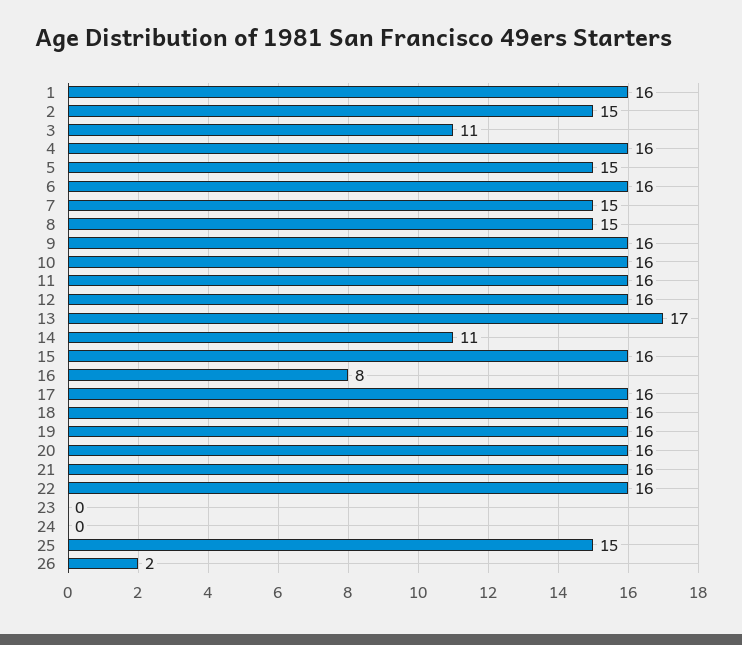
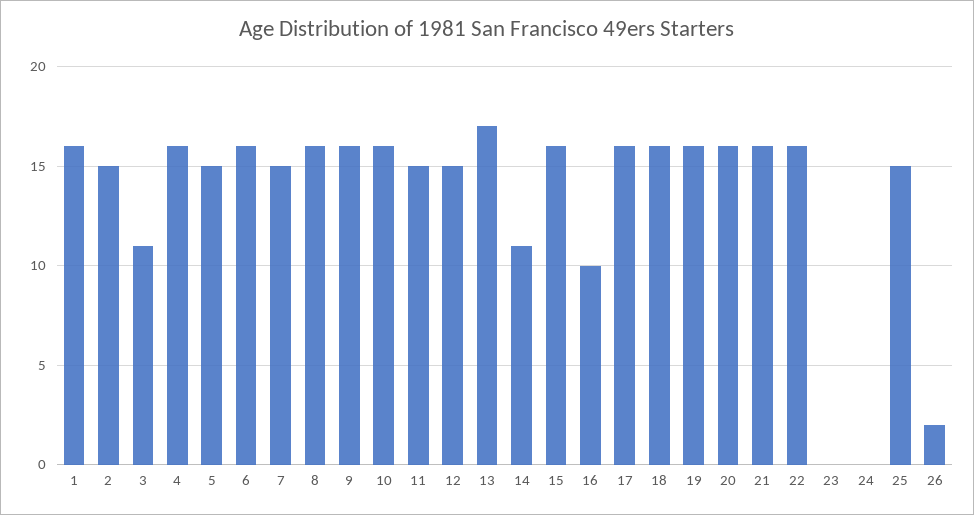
8: 15 -> 16
11: 16 -> 15
12: 16 -> 15
16: 8 -> 10

